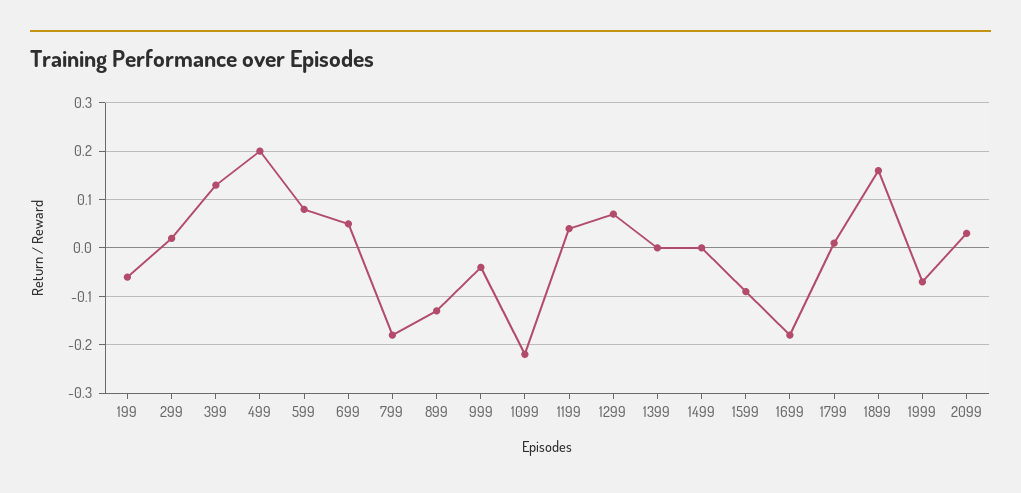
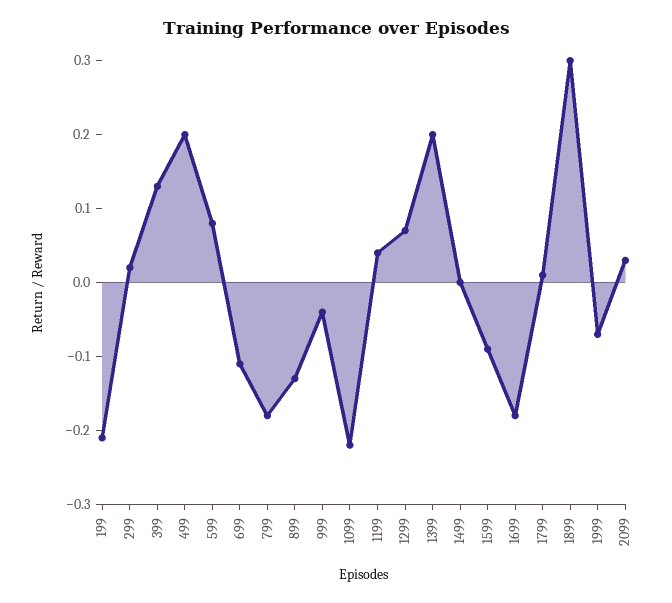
199: -0.05 -> -0.2
699: 0.05 -> -0.1
1399: 0 -> 0.2
1899: 0.15 -> 0.3

